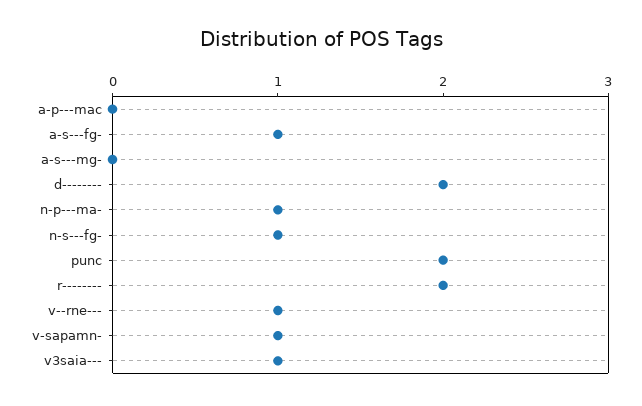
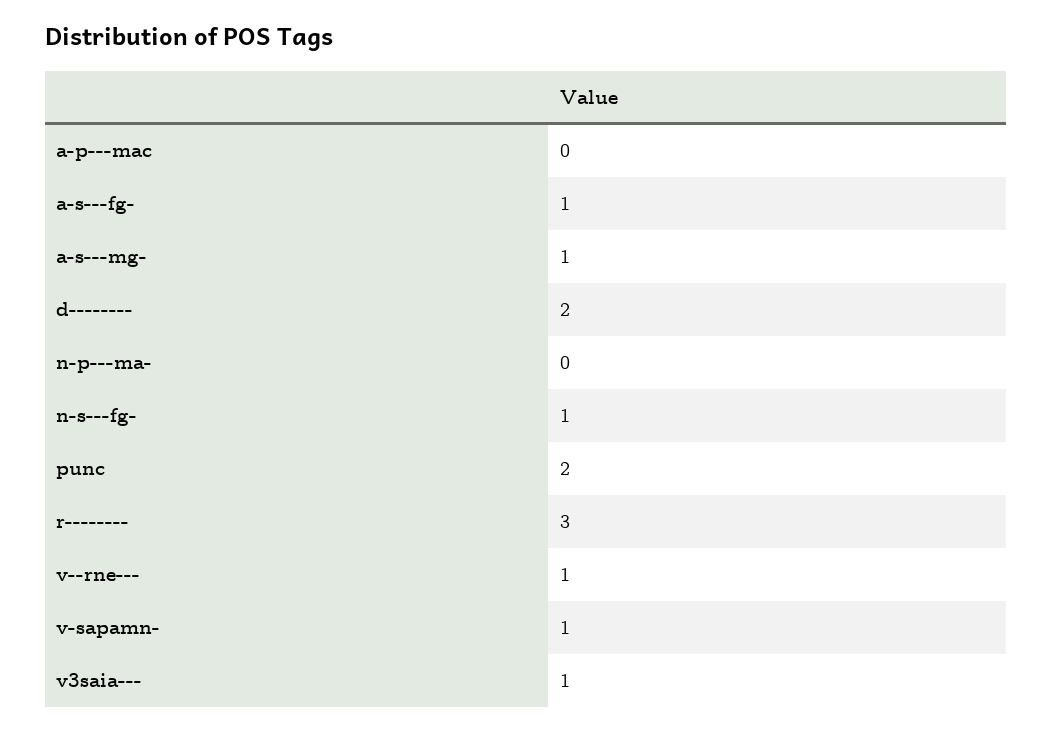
a-s---mg-: 0 -> 1
n-p---ma-: 1 -> 0
r--------: 2 -> 3

